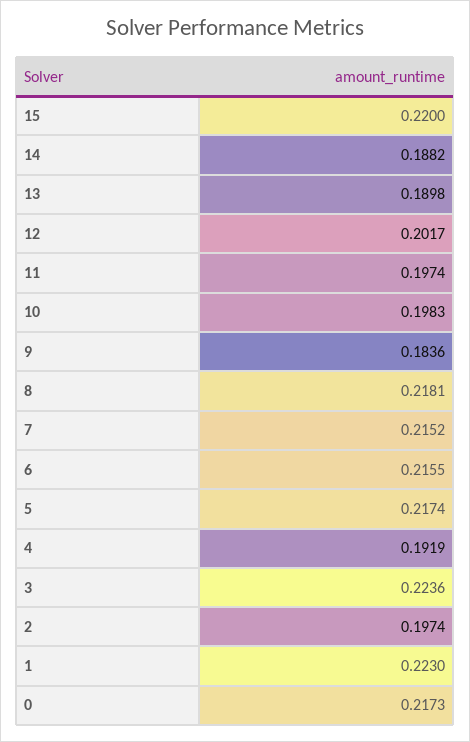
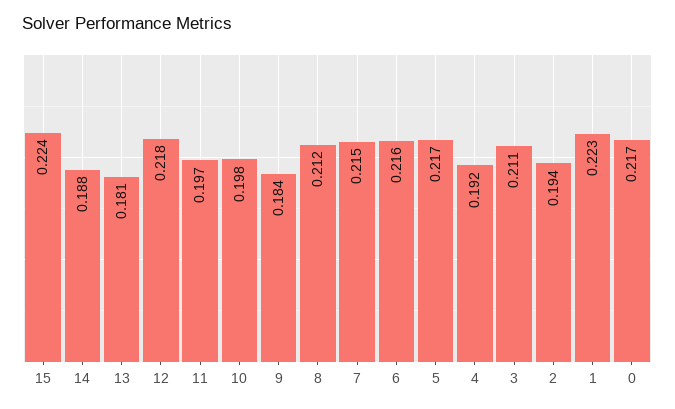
15: 0.22 -> 0.224
13: 0.1898 -> 0.181
12: 0.2017 -> 0.218
8: 0.2181 -> 0.212
3: 0.2236 -> 0.211
2: 0.1974 -> 0.194

